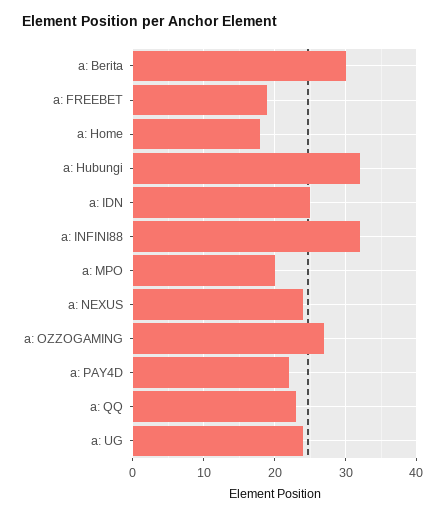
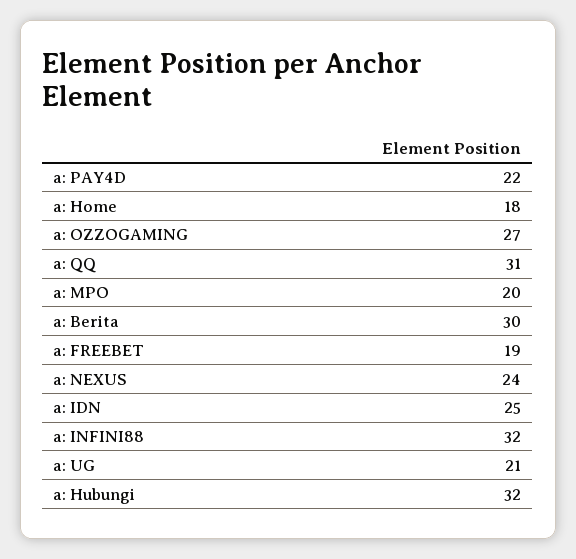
a: QQ: 23 -> 31
a: UG: 24 -> 21

